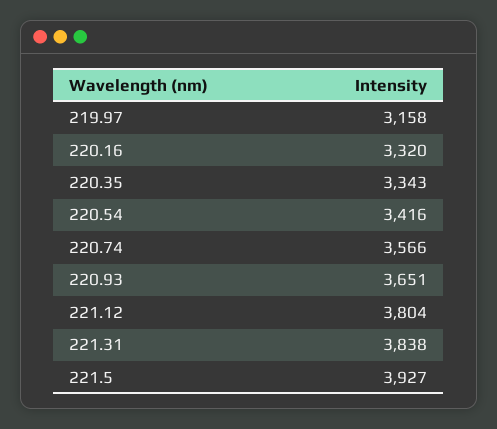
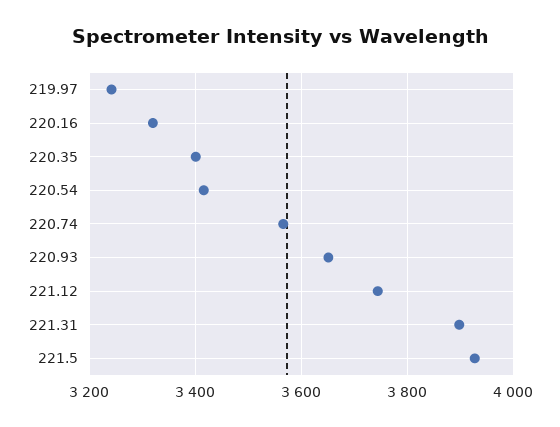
219.97: 3158 -> 3240
220.35: 3343 -> 3400
221.12: 3804 -> 3740
221.31: 3838 -> 3900

